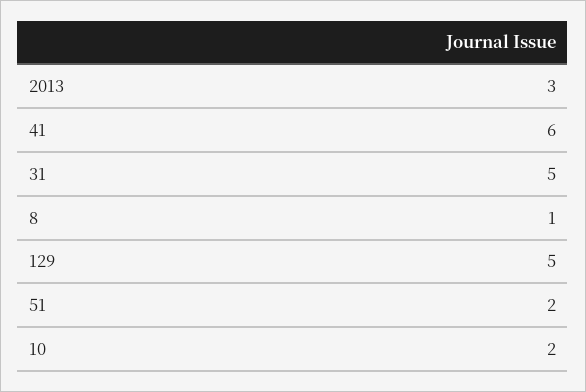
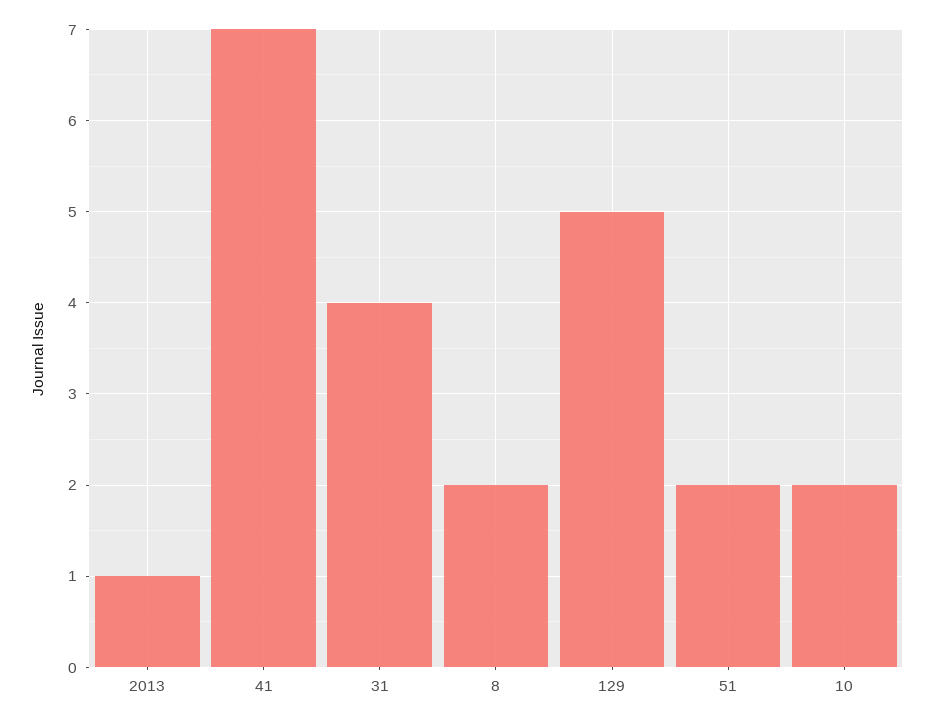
2013: 3 -> 1
41: 6 -> 7
31: 5 -> 4
8: 1 -> 2

